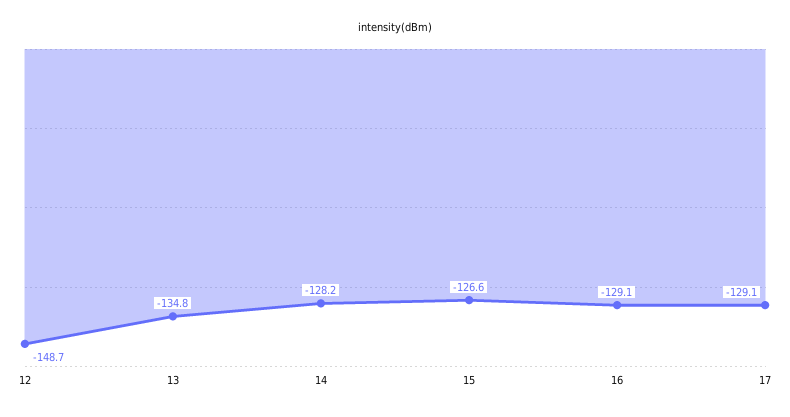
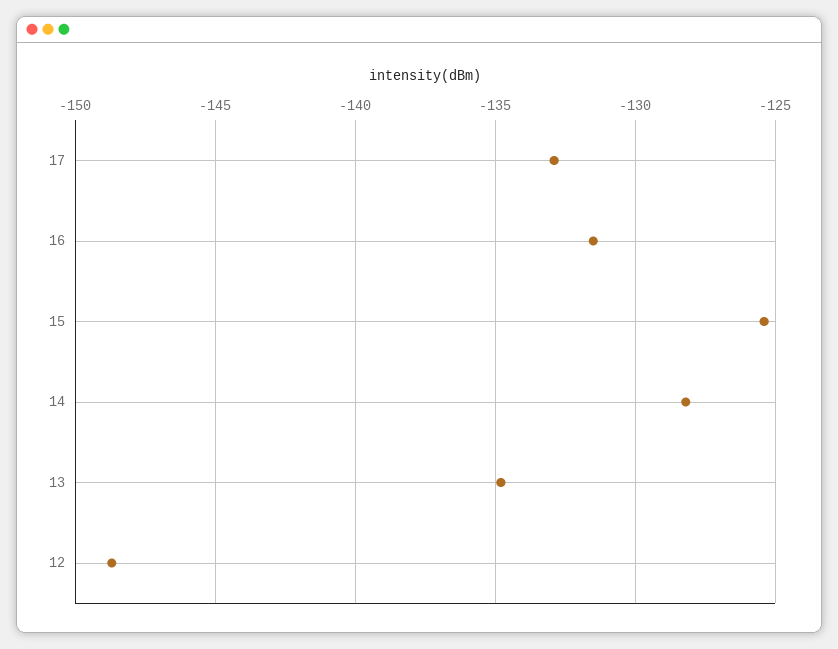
15: -126.6 -> -125.5
16: -129.1 -> -131.5
17: -129.1 -> -133

